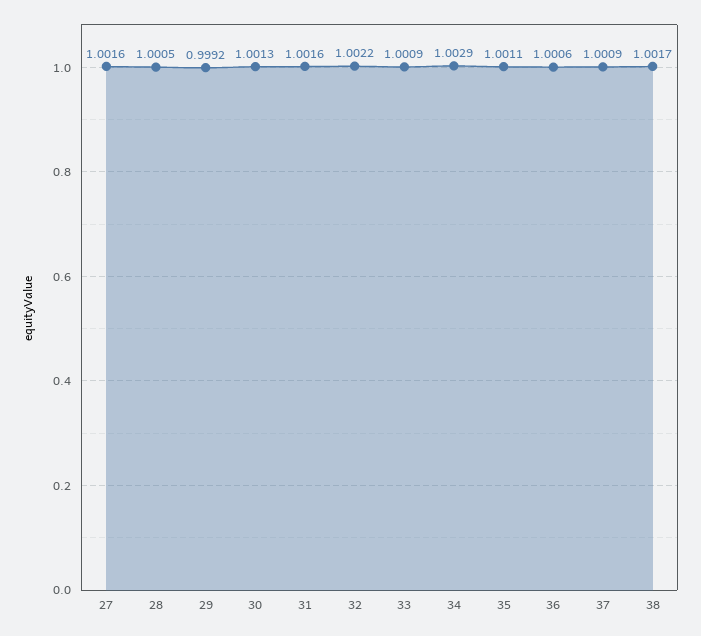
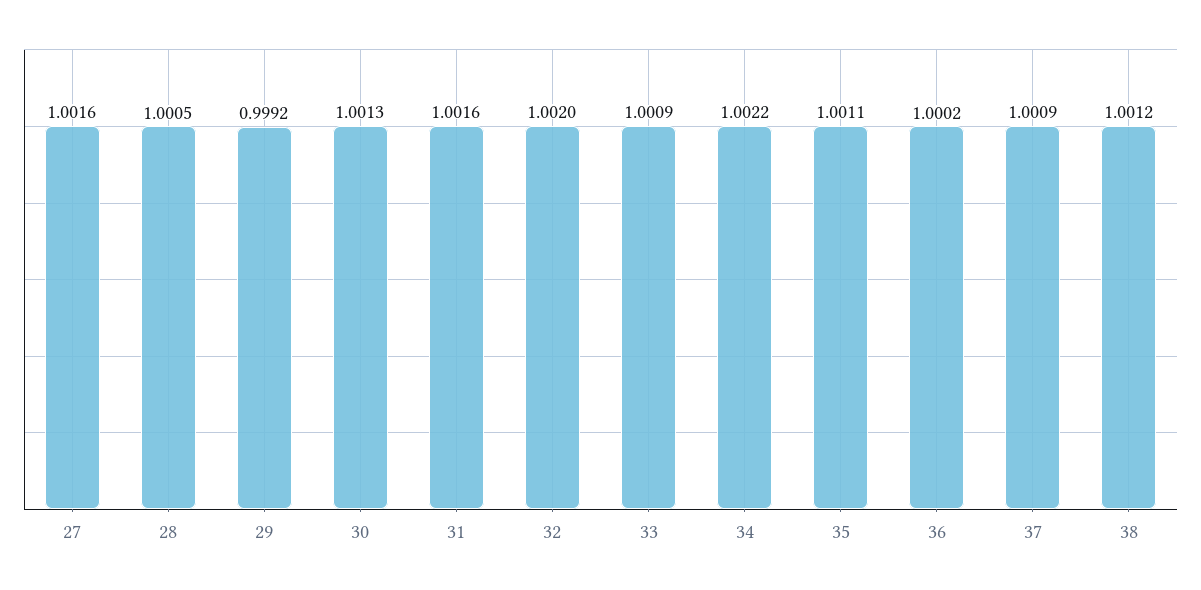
32: 1.0022 -> 1.002
34: 1.0029 -> 1.0022
36: 1.0006 -> 1.0002
38: 1.0017 -> 1.0012

